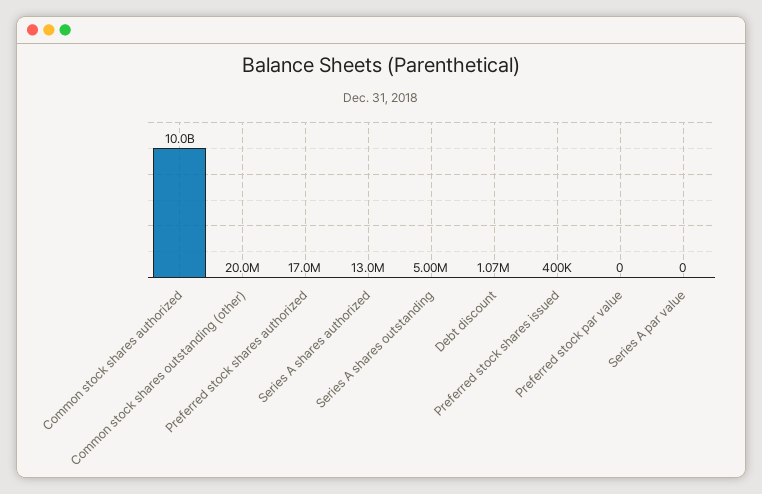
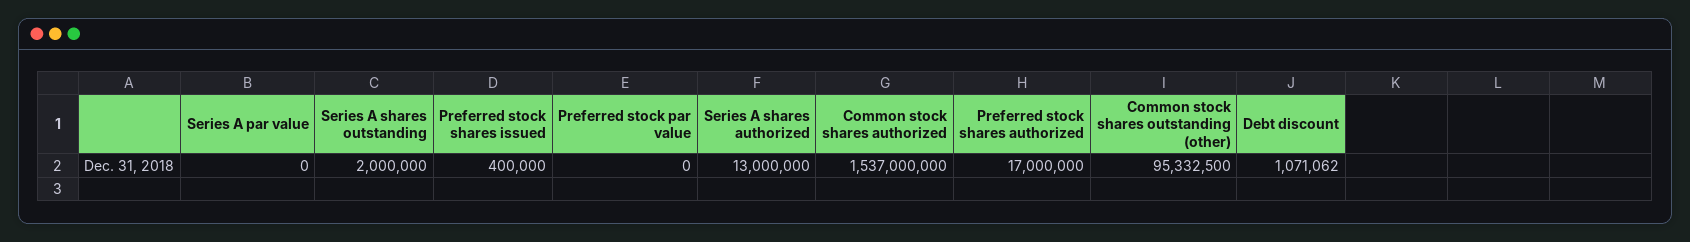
Common stock shares authorized: 10000000000 -> 1537000000
Common stock shares outstanding (other): 20000000 -> 95332500
Series A shares outstanding: 5000000 -> 2000000

